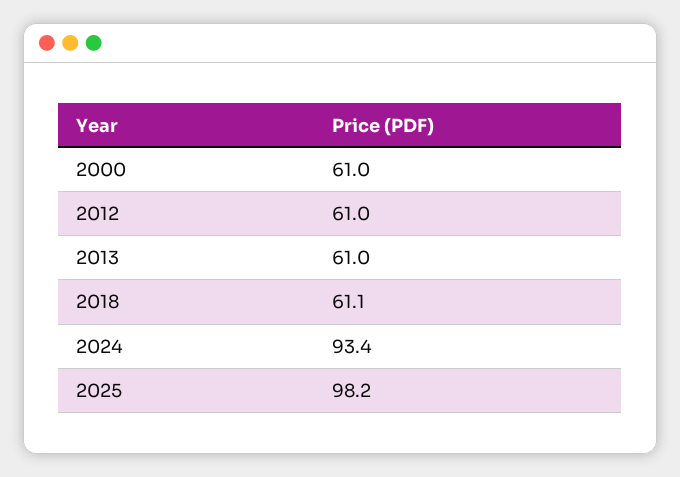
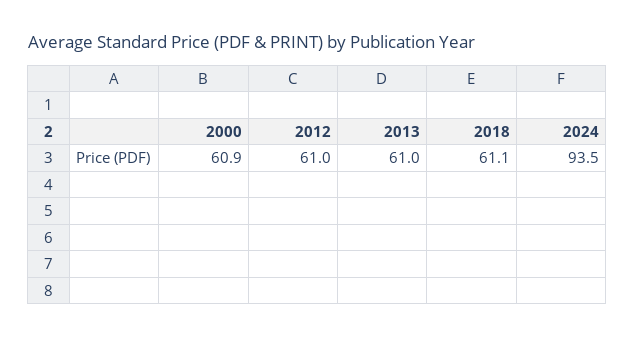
2000: 61 -> 60.9
2024: 93.4 -> 93.5
2025: 98.2 -> none

